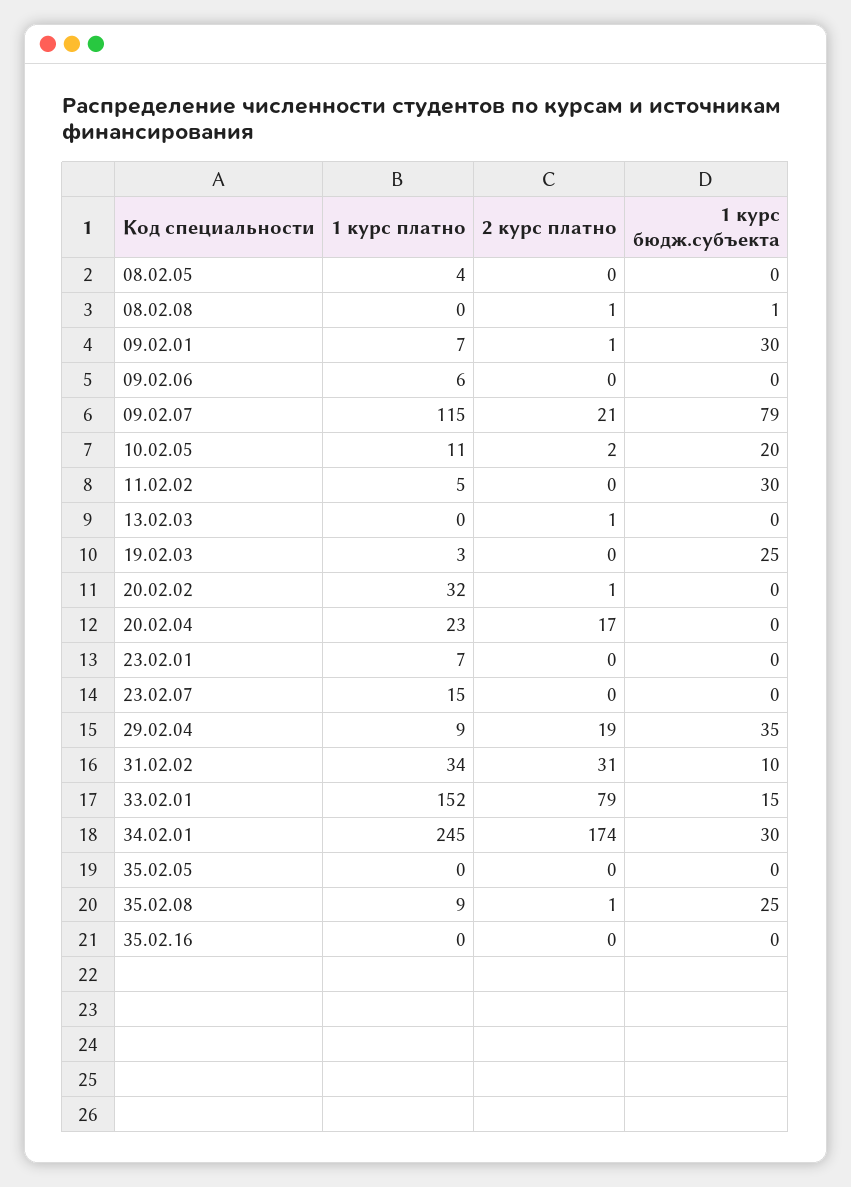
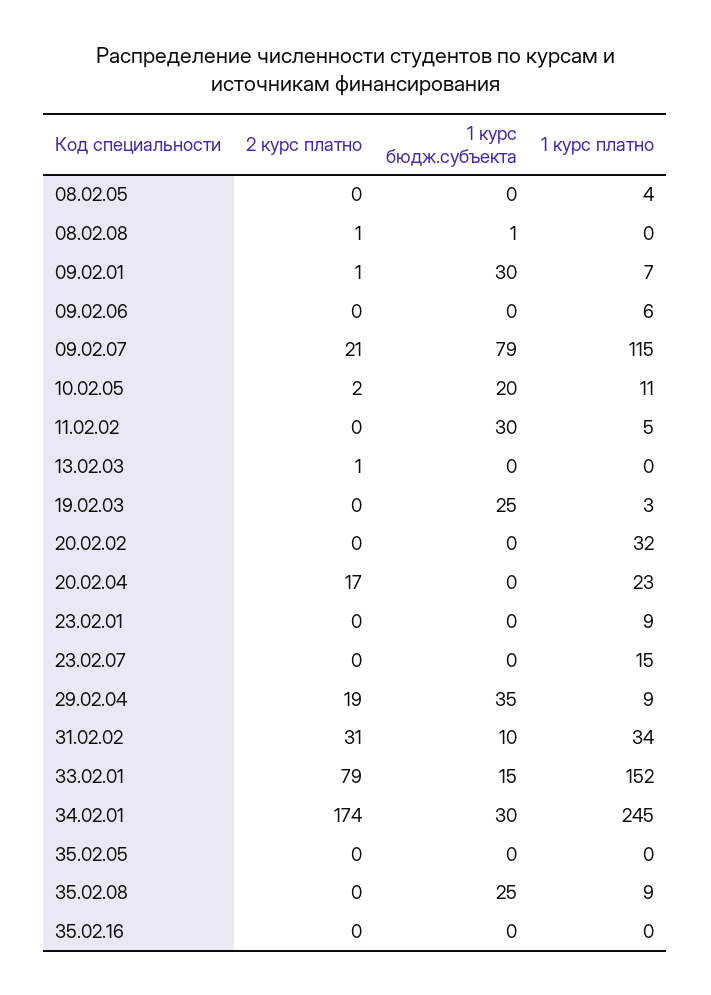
2 курс платно, 20.02.02: 1 -> 0
1 курс платно, 23.02.01: 7 -> 9
2 курс платно, 35.02.08: 1 -> 0

